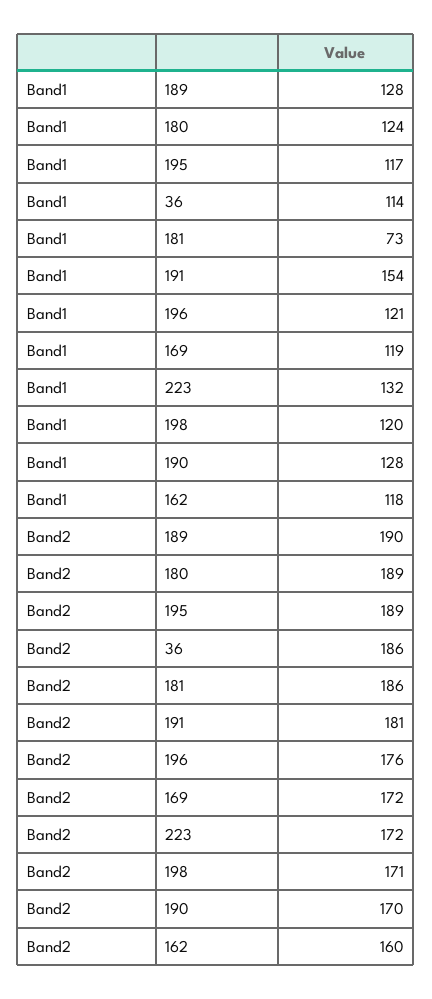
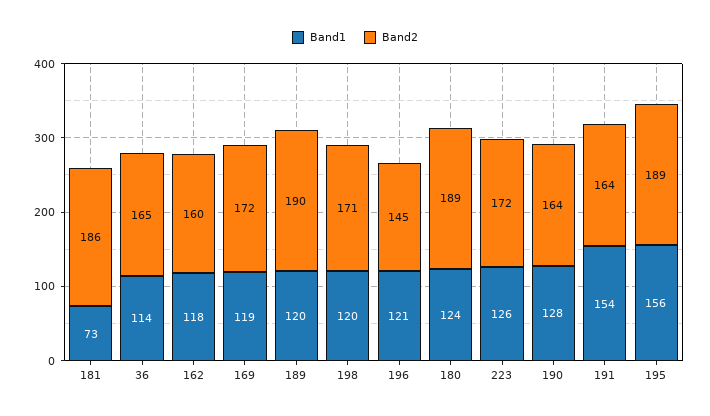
Band1, 189: 128 -> 120
Band1, 195: 117 -> 156
Band1, 223: 132 -> 126
Band2, 36: 186 -> 165
Band2, 191: 181 -> 164
Band2, 196: 176 -> 145
Band2, 190: 170 -> 164

